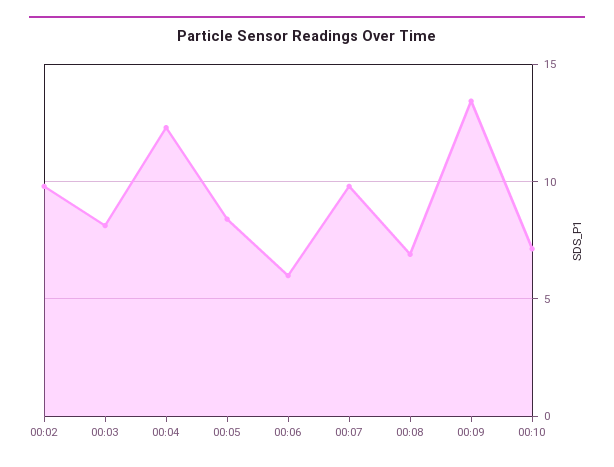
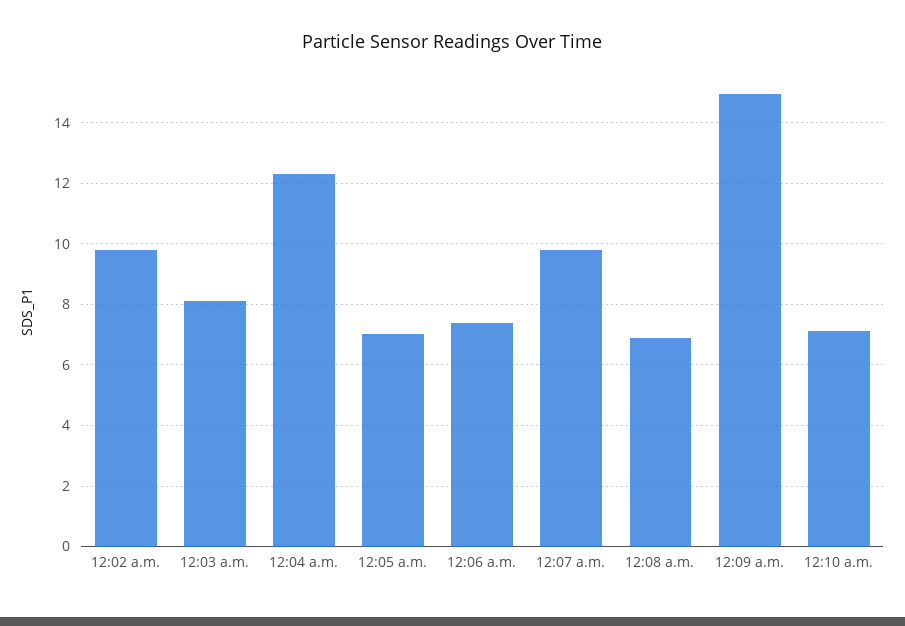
00:05: 8.5 -> 7
00:06: 6 -> 7.4
00:09: 13.5 -> 15

